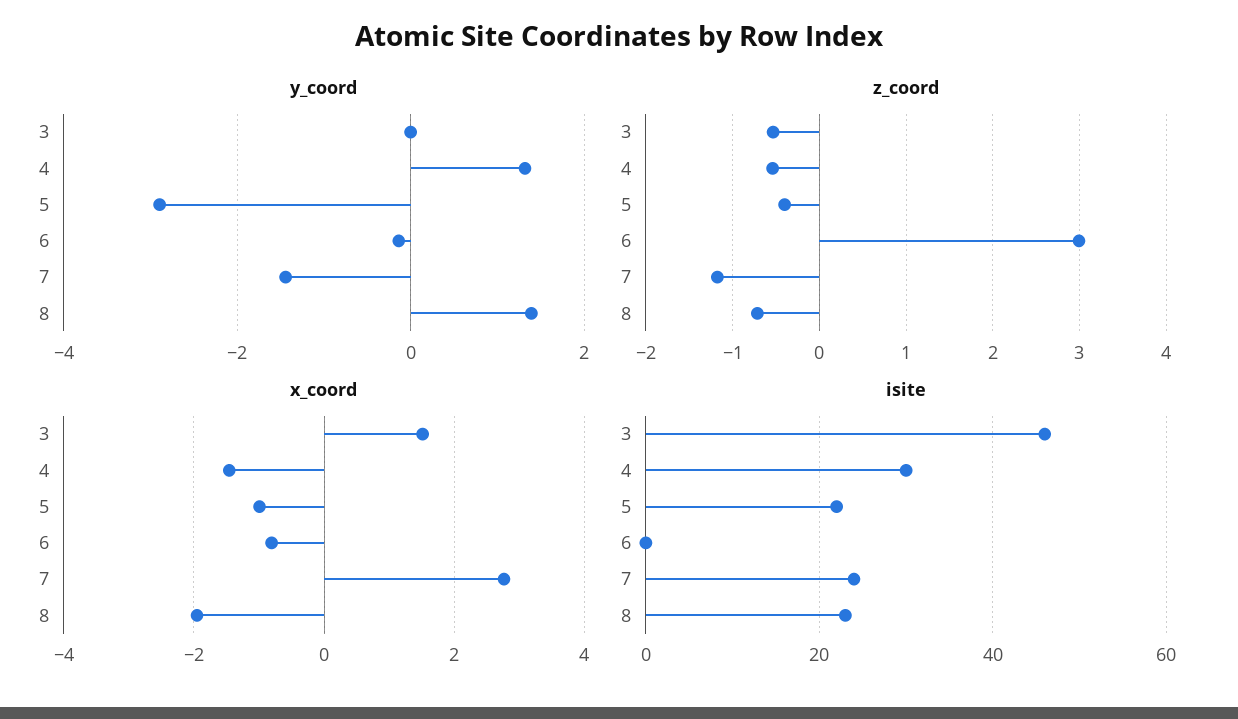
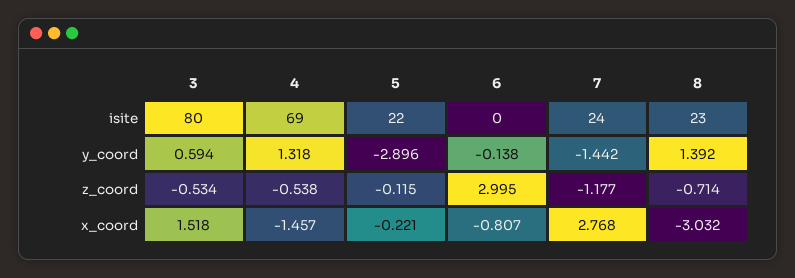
y_coord, 3: 0 -> 0.594
z_coord, 5: -0.4 -> -0.115
x_coord, 5: -1 -> -0.221
x_coord, 8: -2 -> -3.032
isite, 3: 45 -> 80
isite, 4: 30 -> 69

